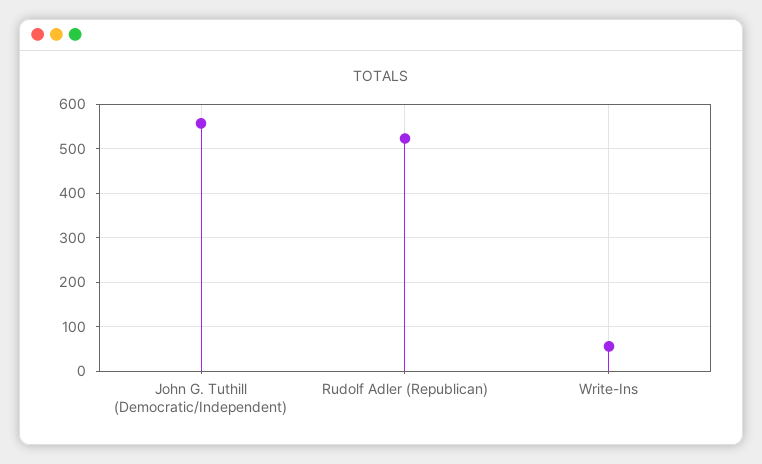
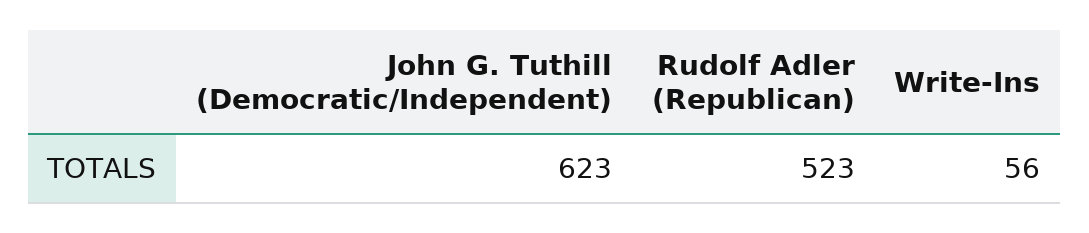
John G. Tuthill (Democratic/Independent): 560 -> 623

